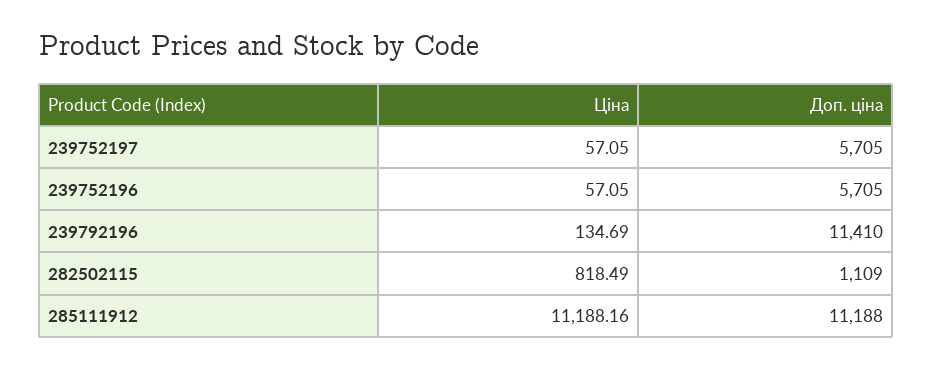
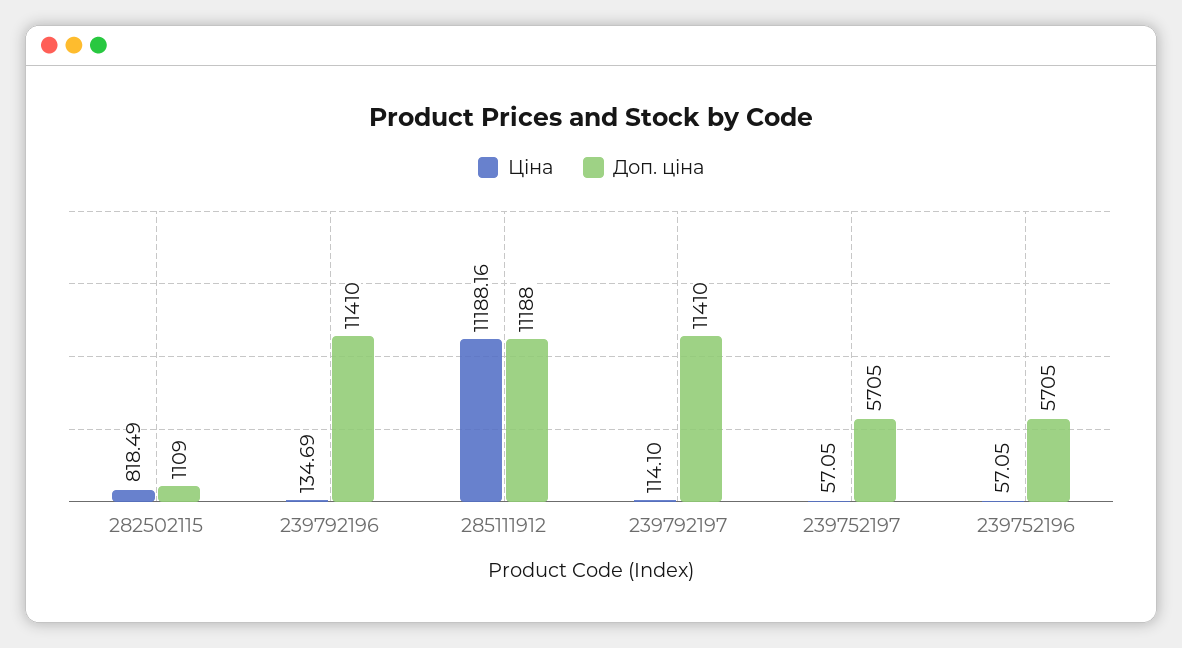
Ціна, 239792197: none -> 114.1
Доп. ціна, 239792197: none -> 11410

